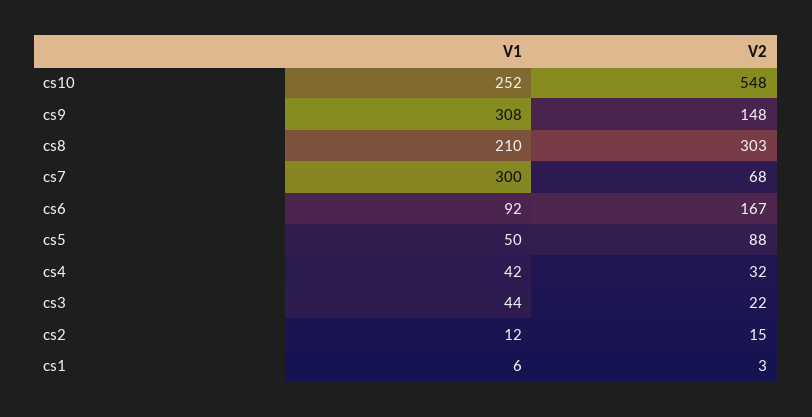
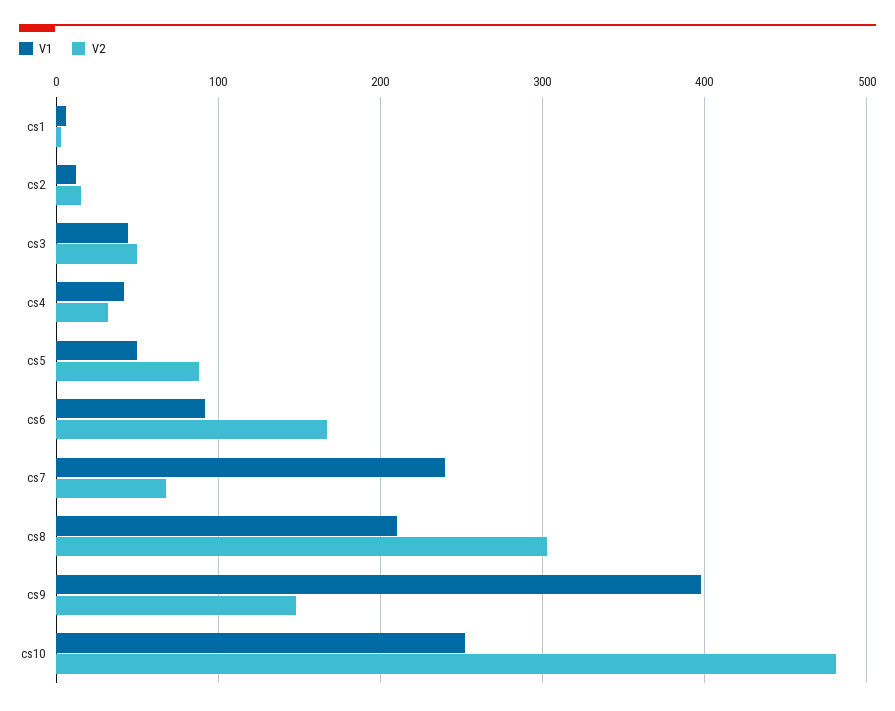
V2, cs10: 548 -> 480
V1, cs9: 308 -> 400
V1, cs7: 300 -> 240
V2, cs3: 22 -> 50

